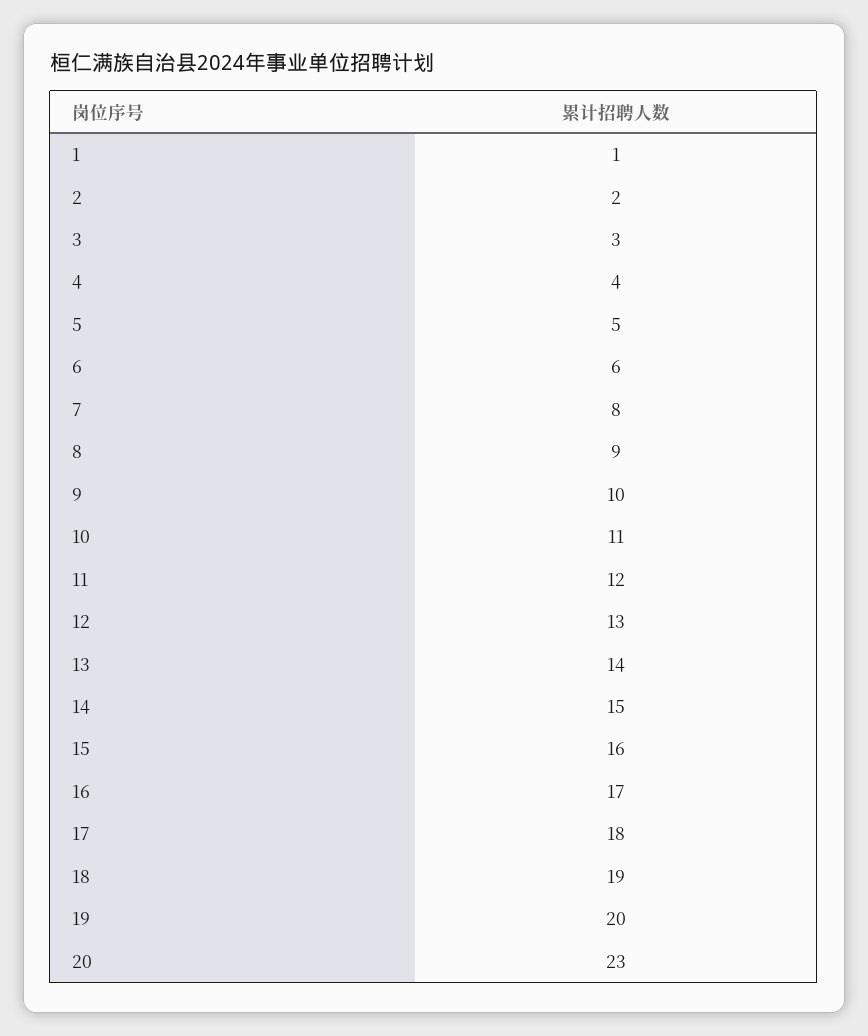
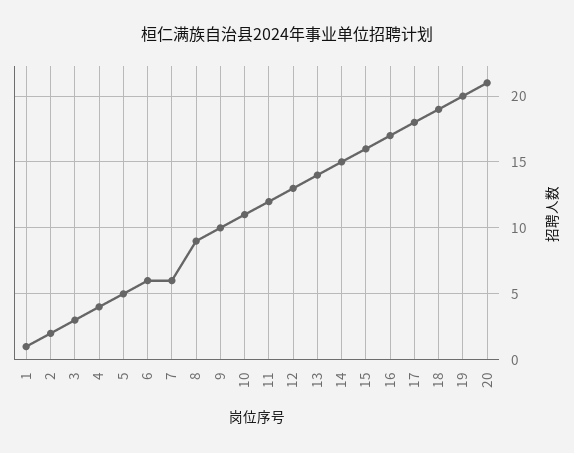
7: 8 -> 6
20: 23 -> 21

